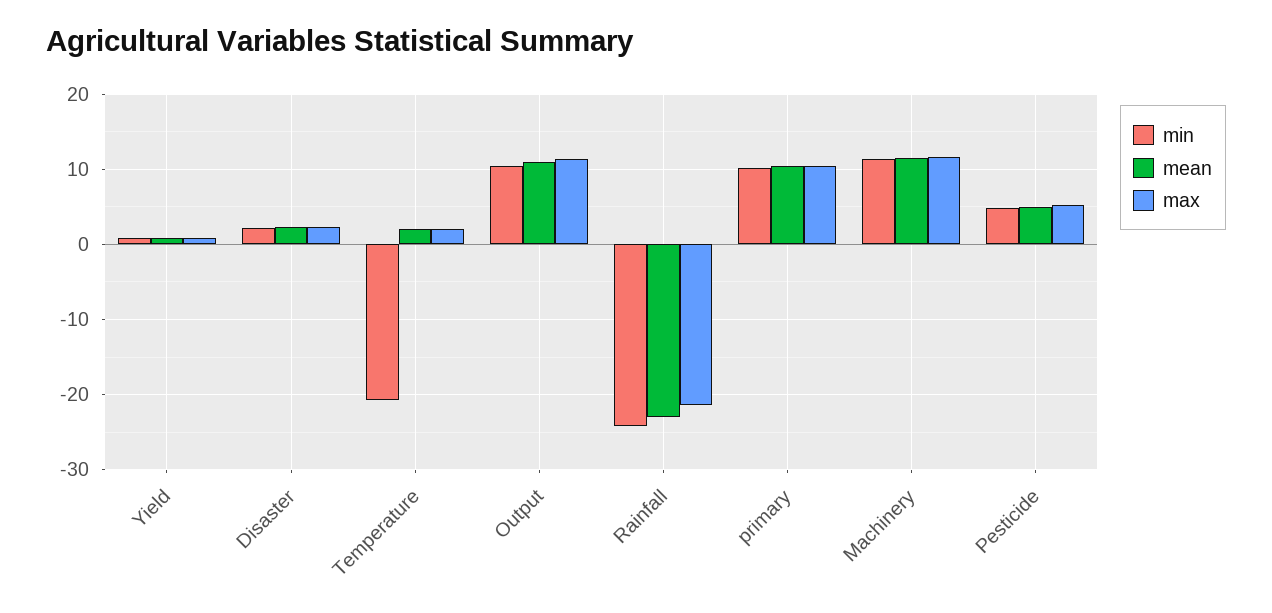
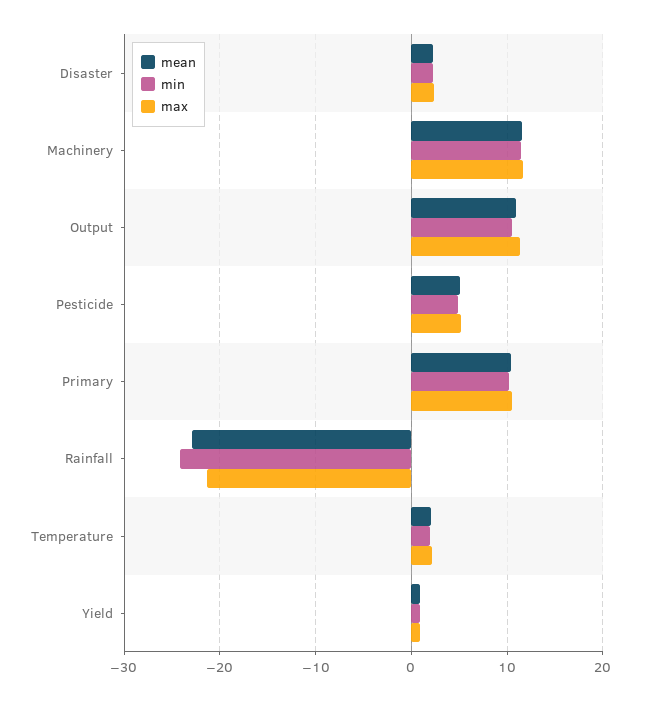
min, Temperature: -21 -> 2

